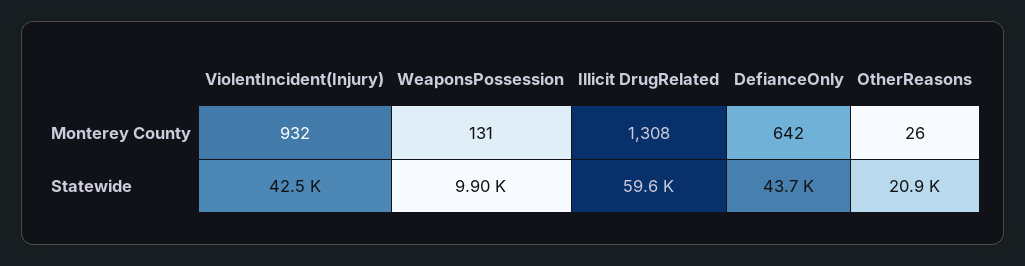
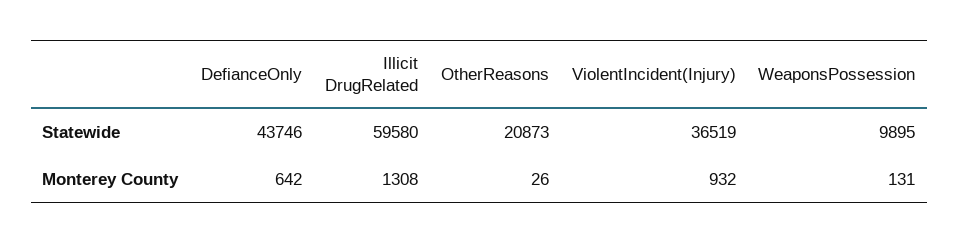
ViolentIncident(Injury), Statewide: 42500 -> 36519

